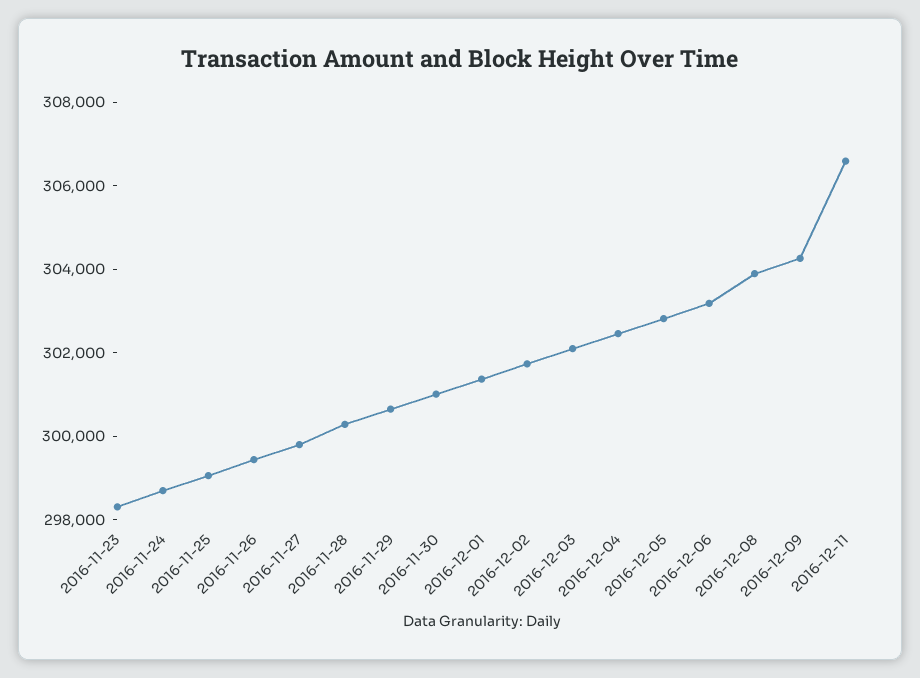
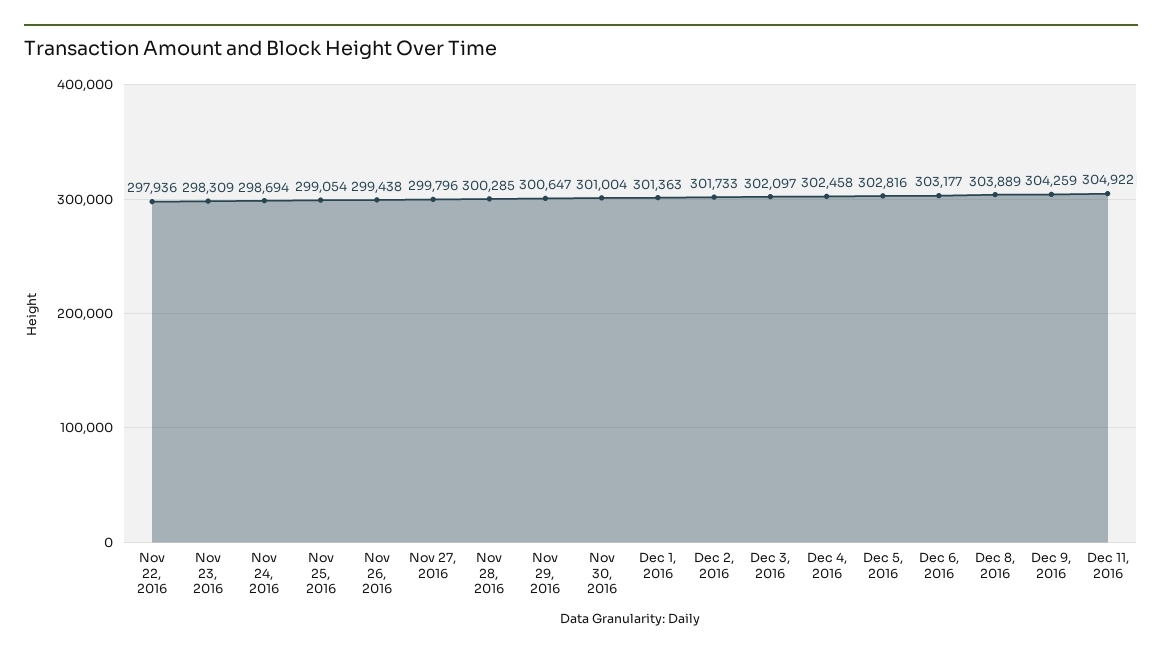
2016-12-11: 306500 -> 304922
Nov 22, 2016: none -> 297936

